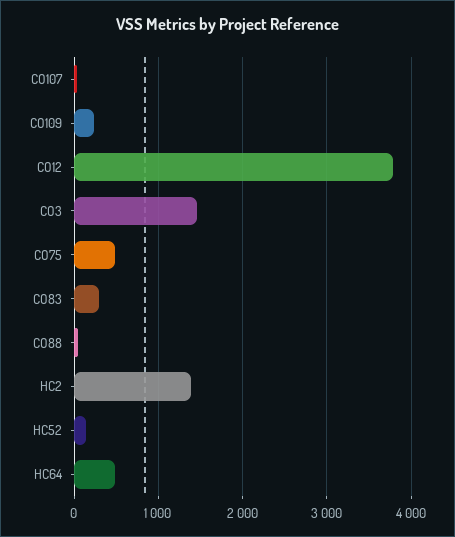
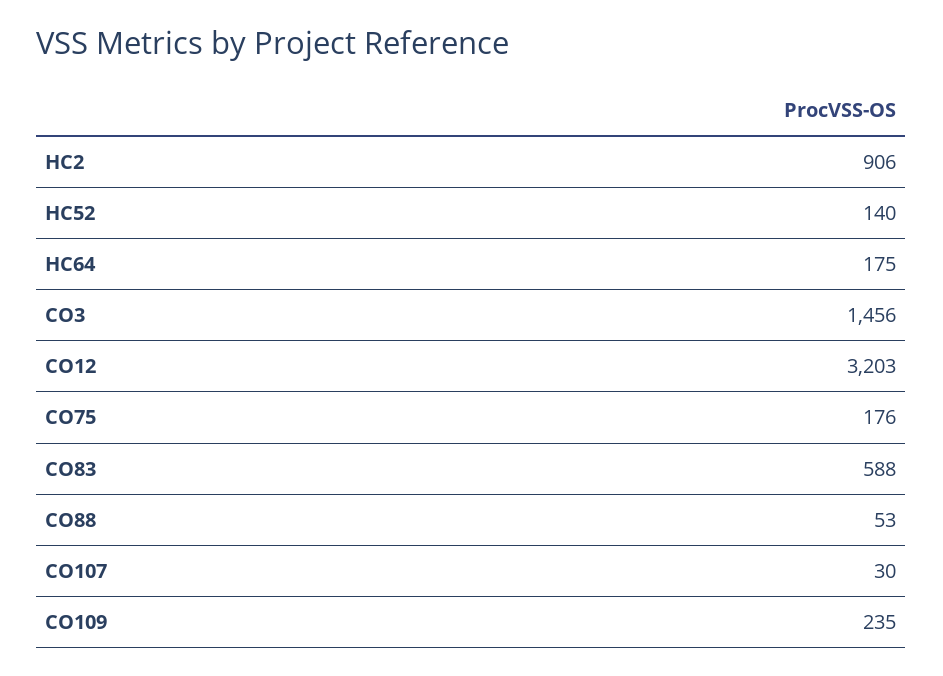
CO12: 3800 -> 3203
CO75: 500 -> 176
CO83: 300 -> 588
HC2: 1400 -> 906
HC64: 500 -> 175

